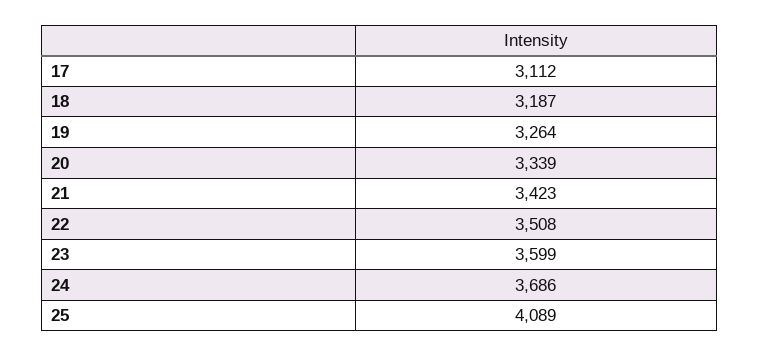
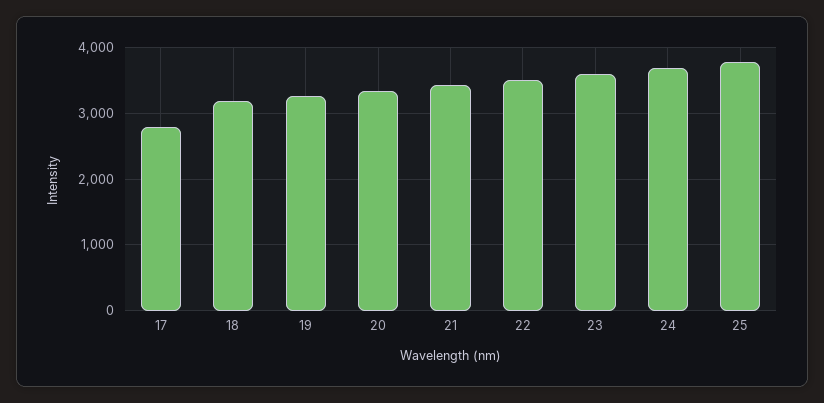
17: 3112 -> 2800
25: 4089 -> 3800

